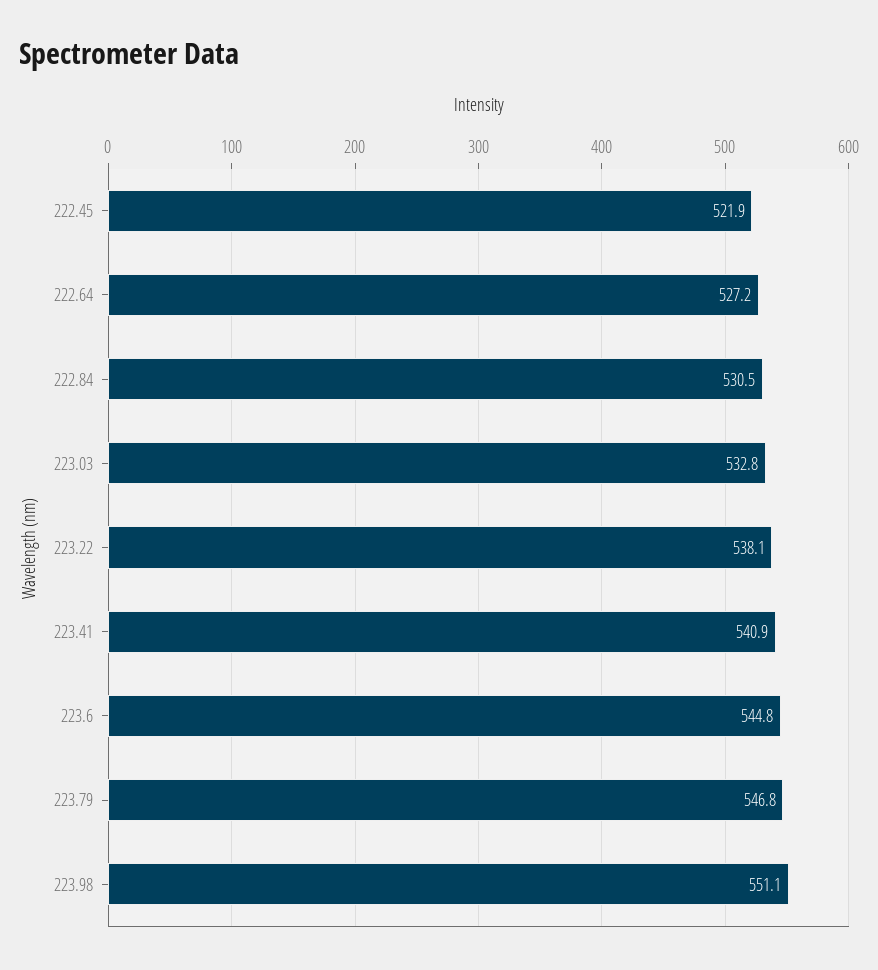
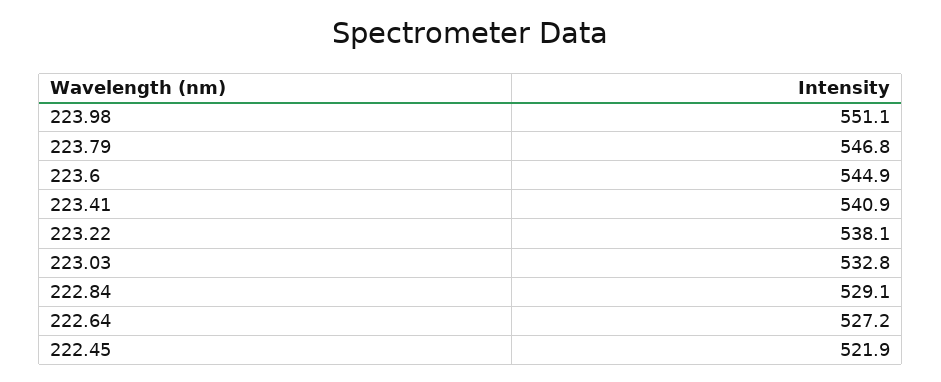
222.84: 530.5 -> 529.1
223.6: 544.8 -> 544.9

